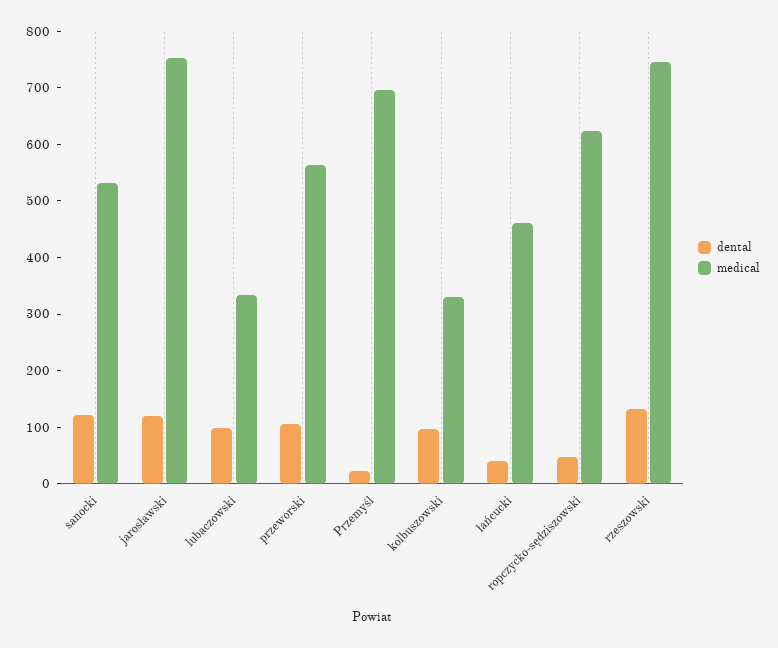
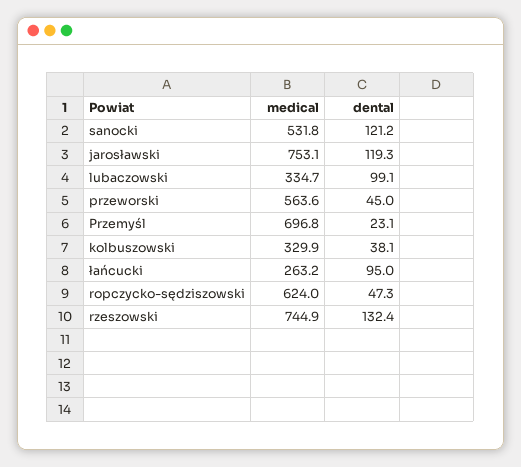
dental, przeworski: 100 -> 45
dental, kolbuszowski: 100 -> 38.1
dental, łańcucki: 40 -> 95
medical, łańcucki: 460 -> 263.2

